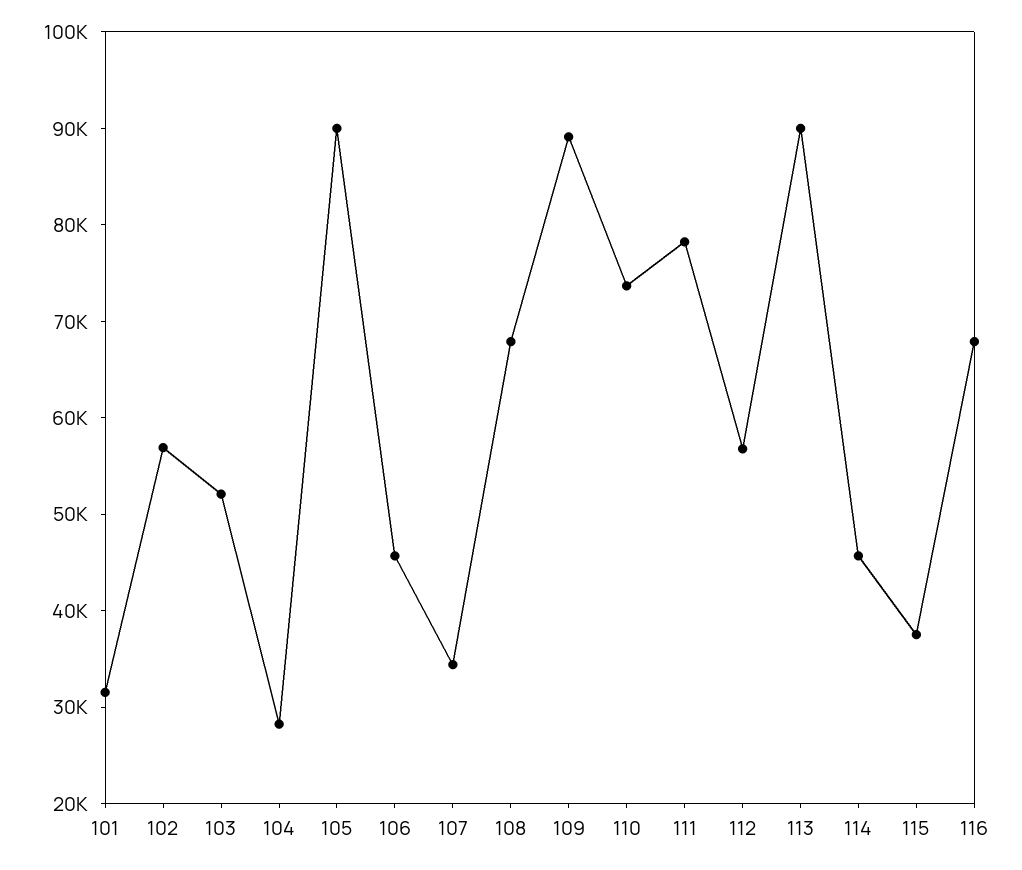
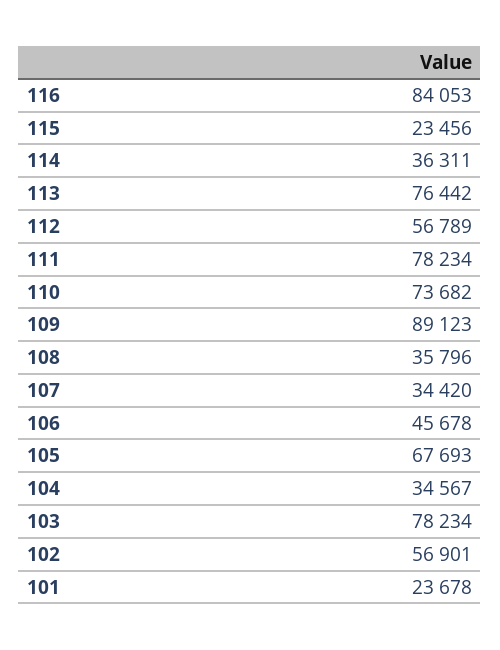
101: 32000 -> 23678
103: 52000 -> 78234
104: 28000 -> 34567
105: 90000 -> 67693
108: 68000 -> 35796
113: 90000 -> 76442
114: 46000 -> 36311
115: 38000 -> 23456
116: 68000 -> 84053

